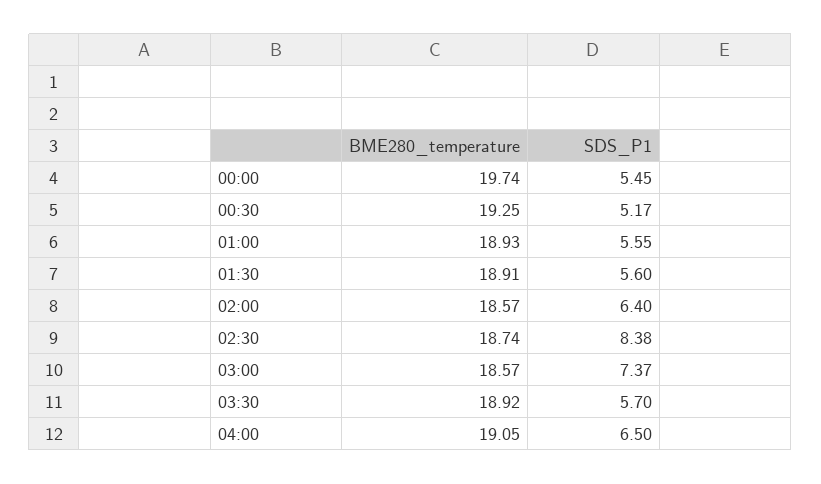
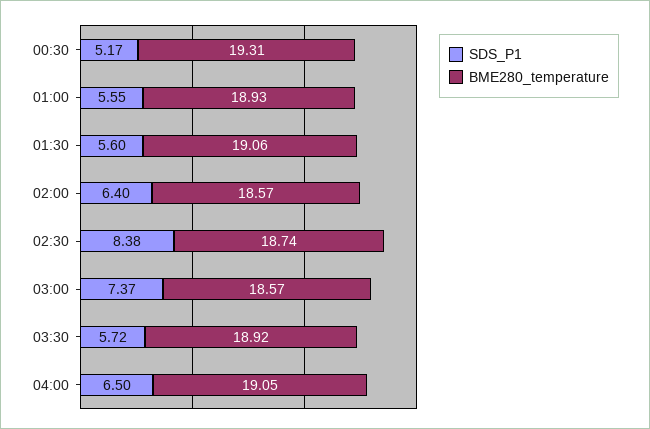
BME280_temperature, 00:00: 19.74 -> none
SDS_P1, 00:00: 5.45 -> none
BME280_temperature, 00:30: 19.25 -> 19.31
BME280_temperature, 01:30: 18.91 -> 19.06
SDS_P1, 03:30: 5.7 -> 5.72

